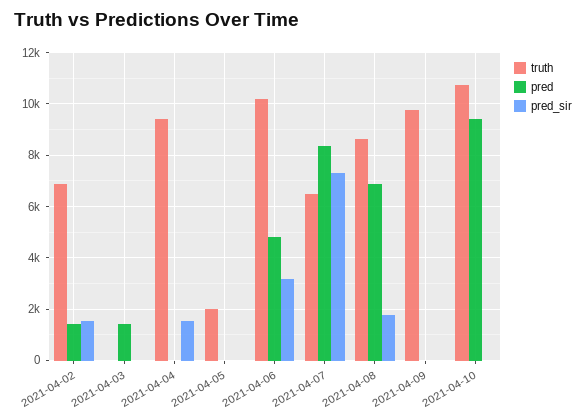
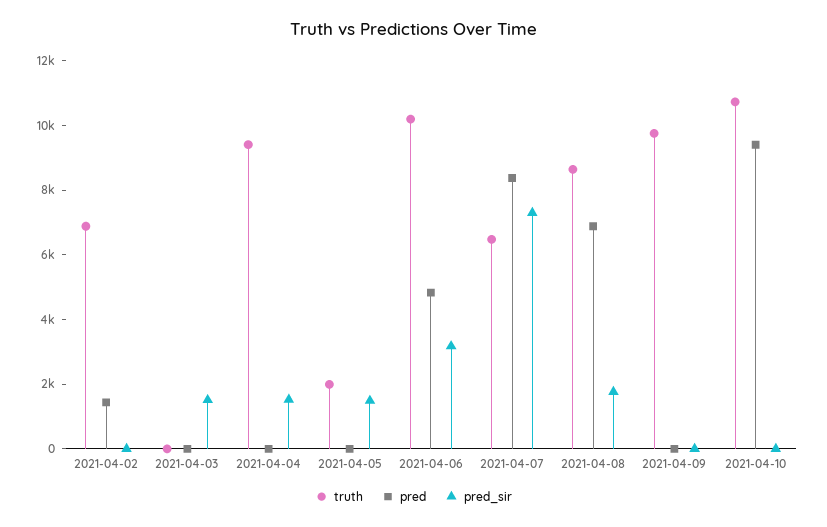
pred_sir, 2021-04-02: 1500 -> 0
pred, 2021-04-03: 1500 -> 0
pred_sir, 2021-04-03: 0 -> 1500
pred_sir, 2021-04-05: 0 -> 1500

